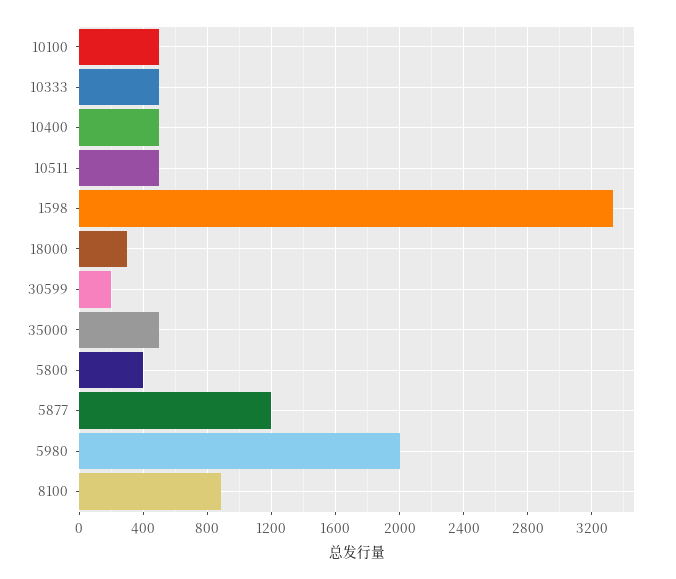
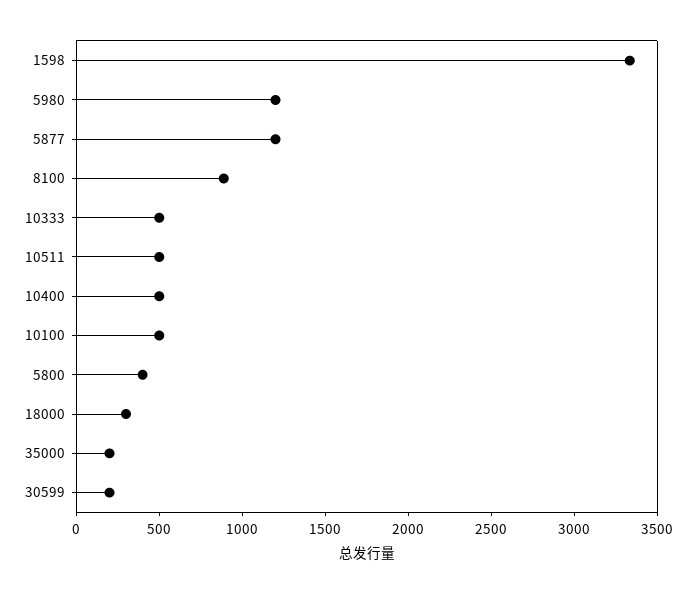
35000: 500 -> 200
5980: 2000 -> 1200

